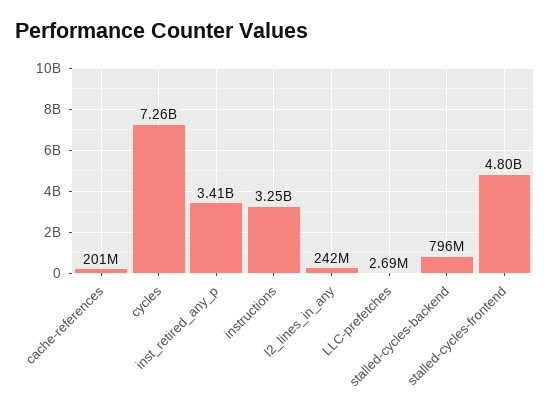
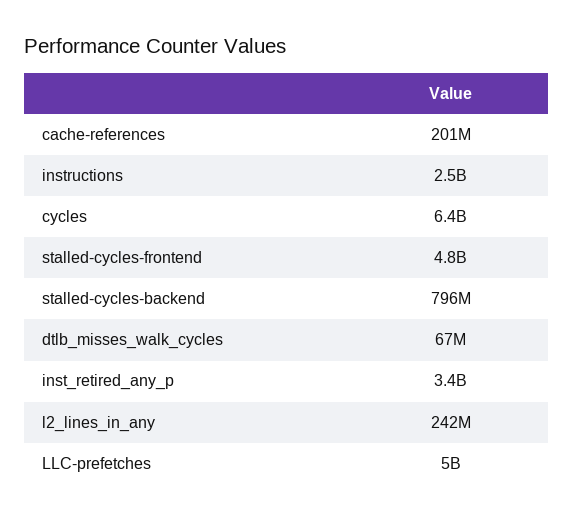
cycles: 7260000000 -> 6400000000
instructions: 3250000000 -> 2500000000
LLC-prefetches: 2690000 -> 5000000000
dtlb_misses_walk_cycles: none -> 67000000

